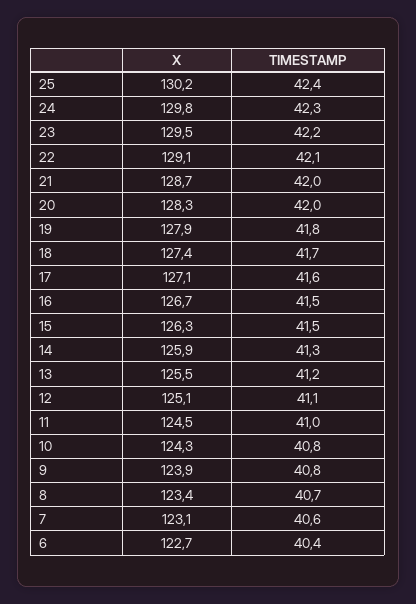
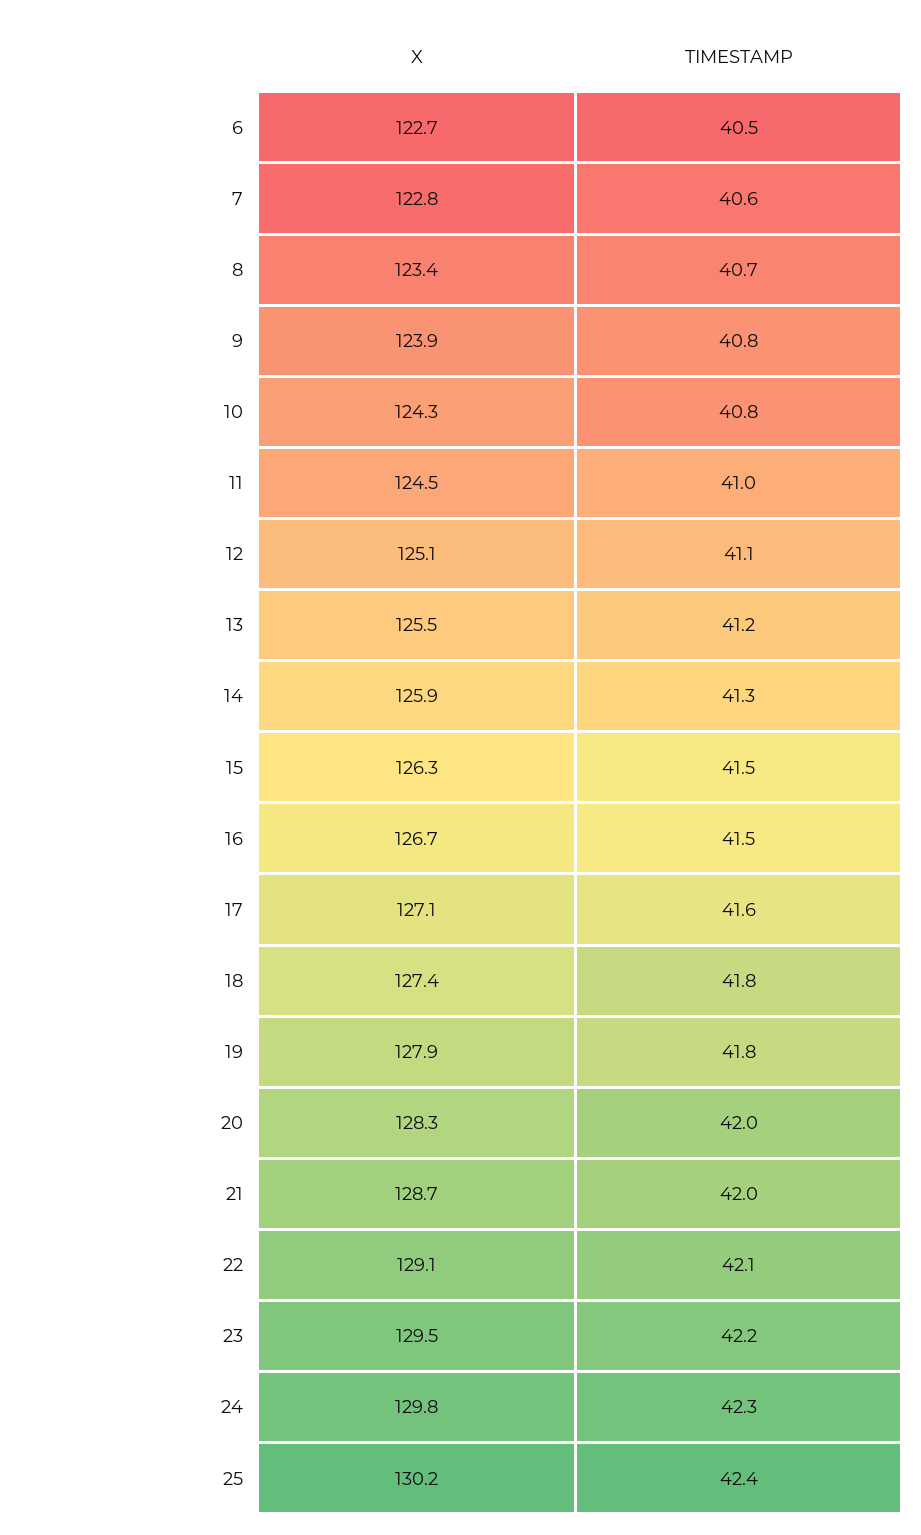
TIMESTAMP, 18: 41.7 -> 41.8
X, 7: 123.1 -> 122.8
TIMESTAMP, 6: 40.4 -> 40.5

